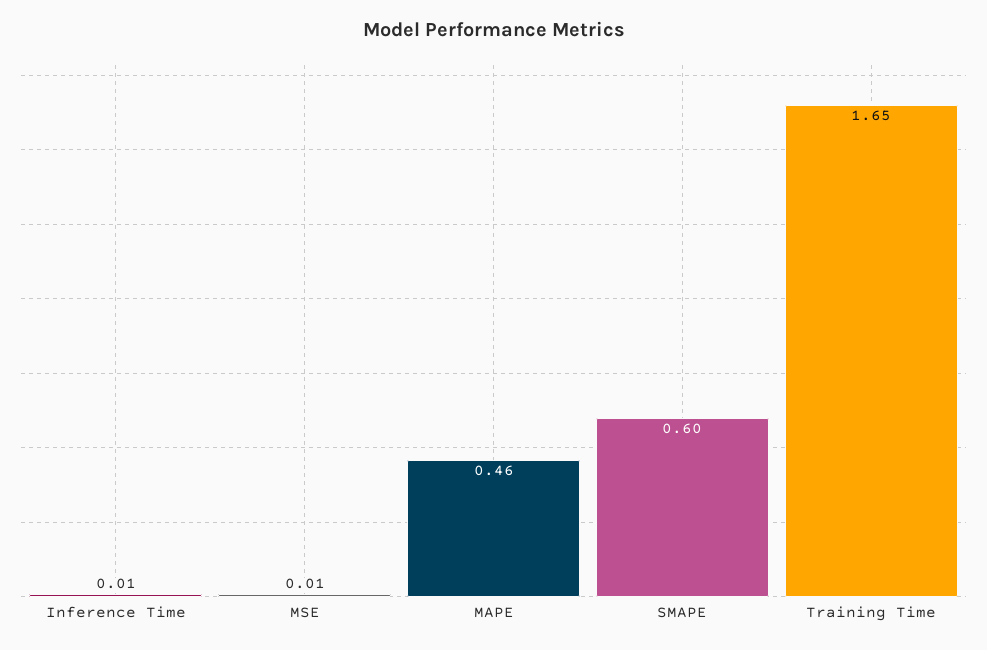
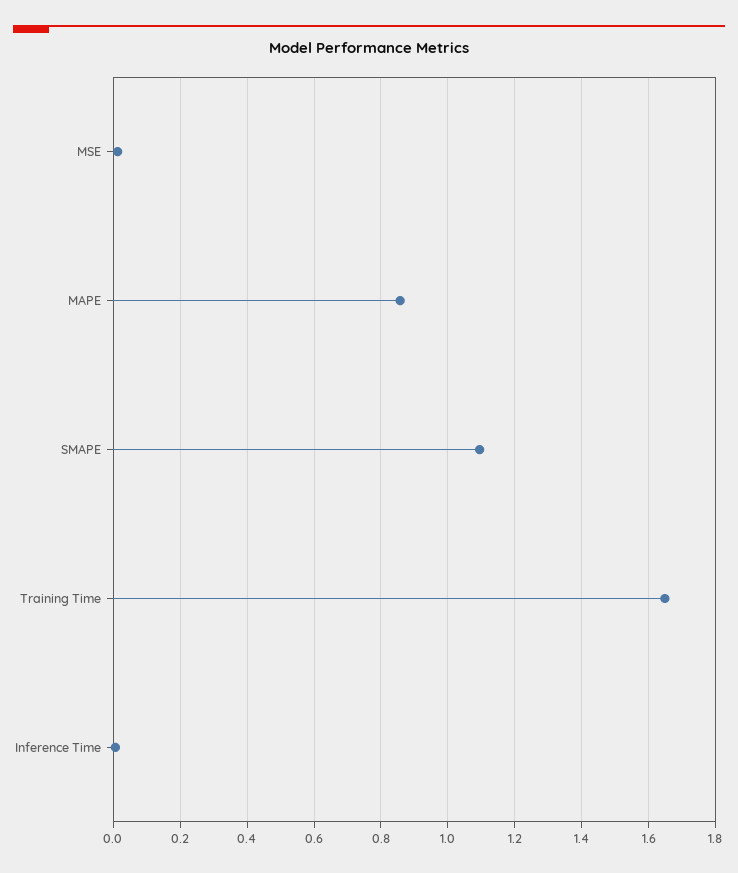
MAPE: 0.46 -> 0.86
SMAPE: 0.6 -> 1.1

